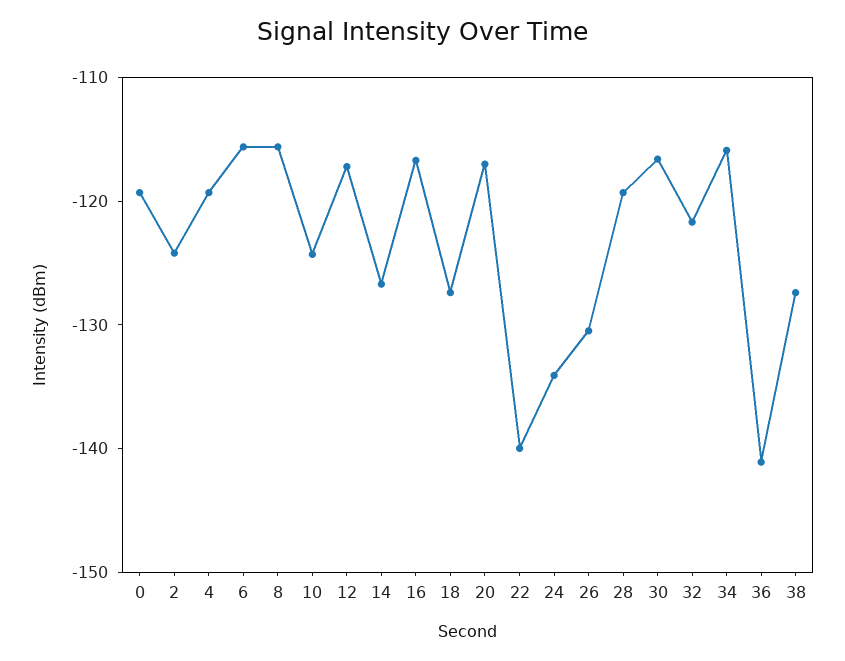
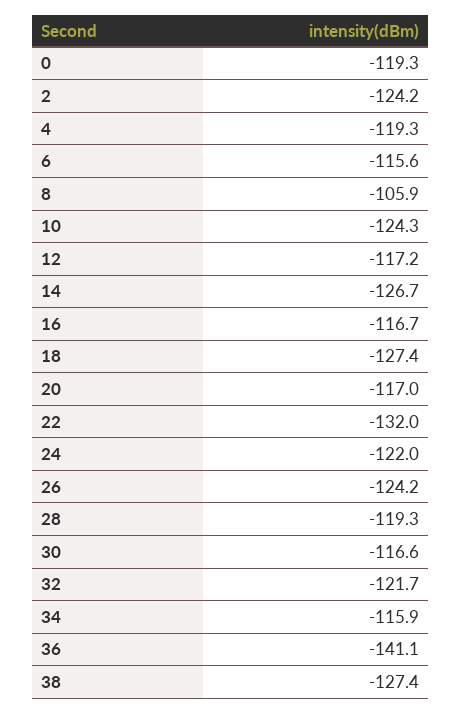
8: -116 -> -105.9
22: -140 -> -132
24: -134 -> -122
26: -130 -> -124.2

